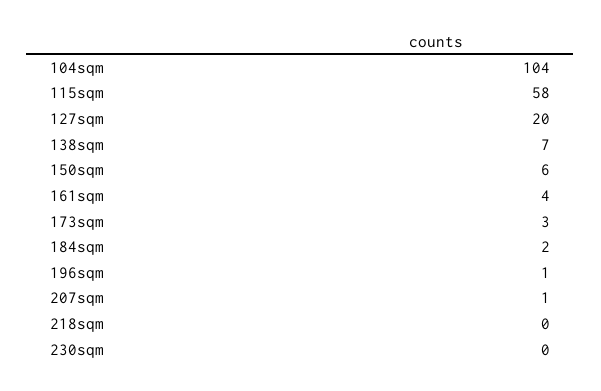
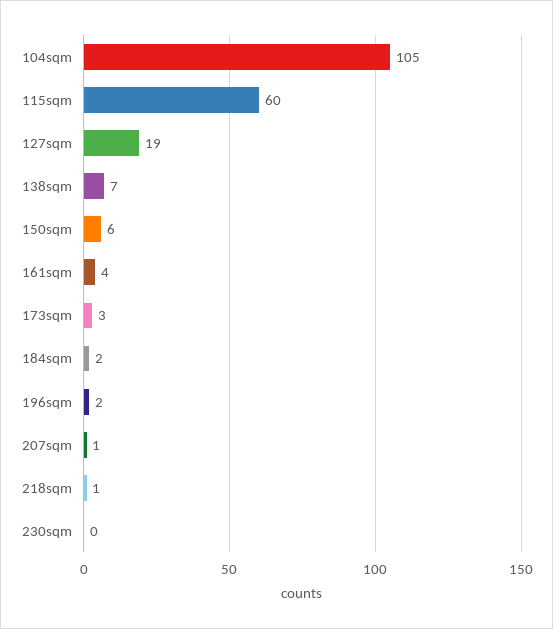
104sqm: 104 -> 105
115sqm: 58 -> 60
127sqm: 20 -> 19
196sqm: 1 -> 2
218sqm: 0 -> 1

